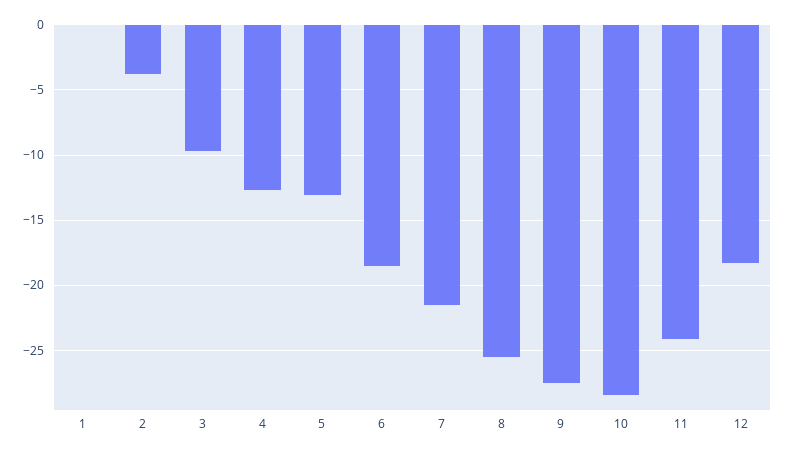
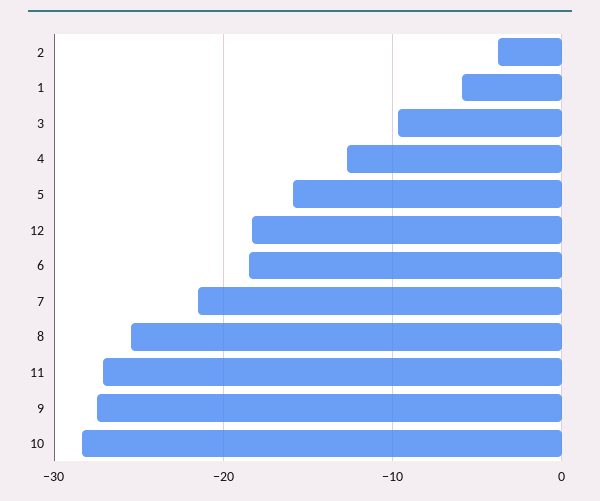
1: 0 -> -6
5: -13 -> -16
11: -24 -> -27

